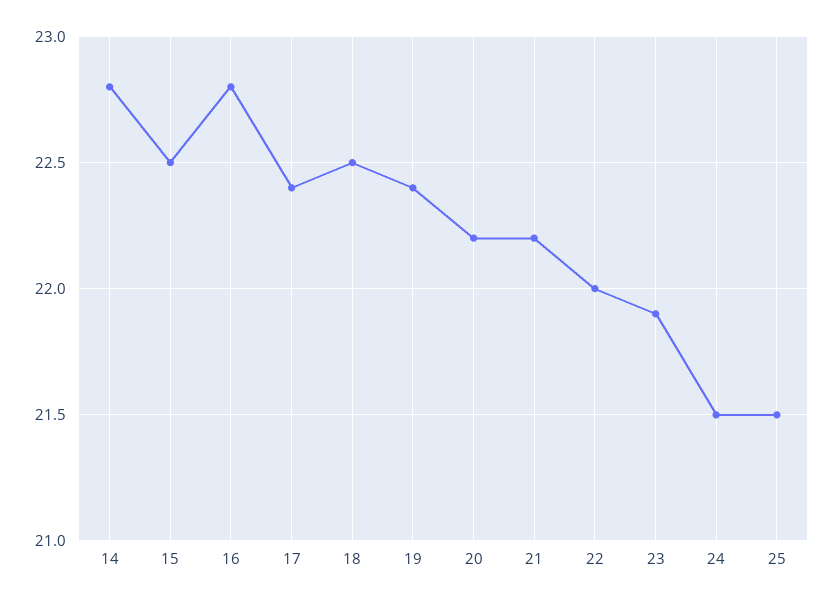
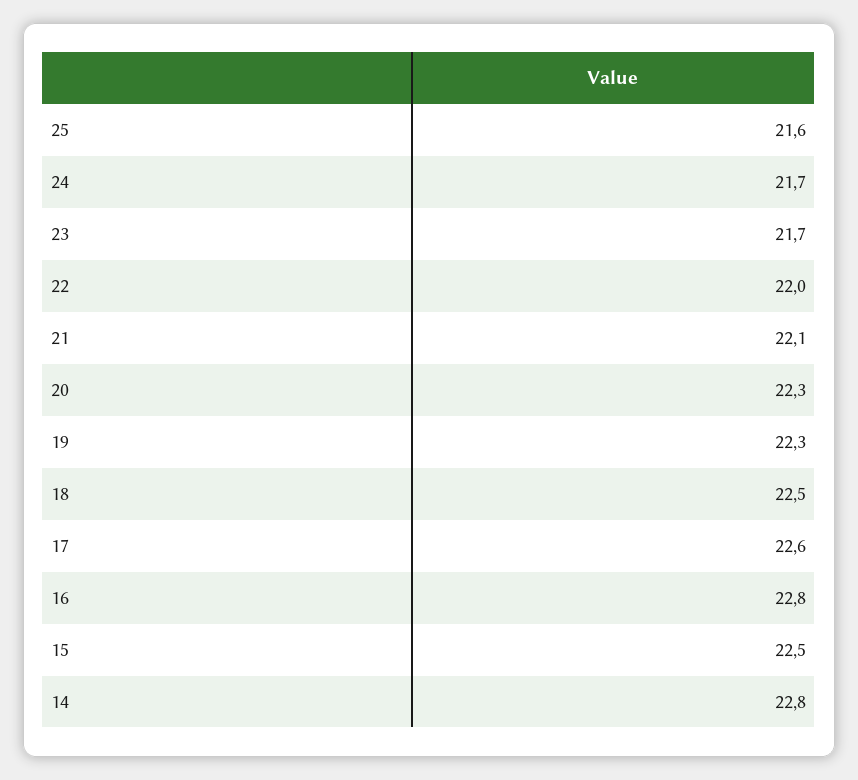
17: 22.4 -> 22.6
19: 22.4 -> 22.3
20: 22.2 -> 22.3
21: 22.2 -> 22.1
23: 21.9 -> 21.7
24: 21.5 -> 21.7
25: 21.5 -> 21.6

